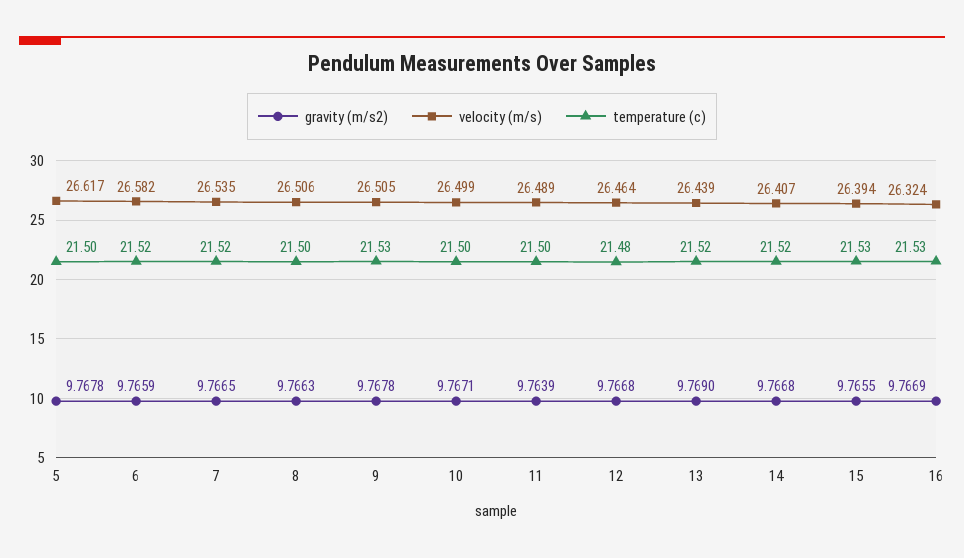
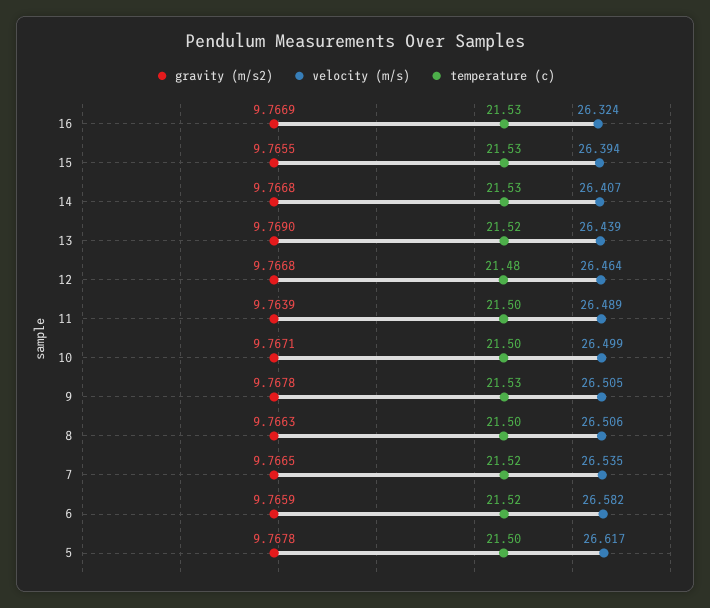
temperature (c), 14: 21.52 -> 21.53

